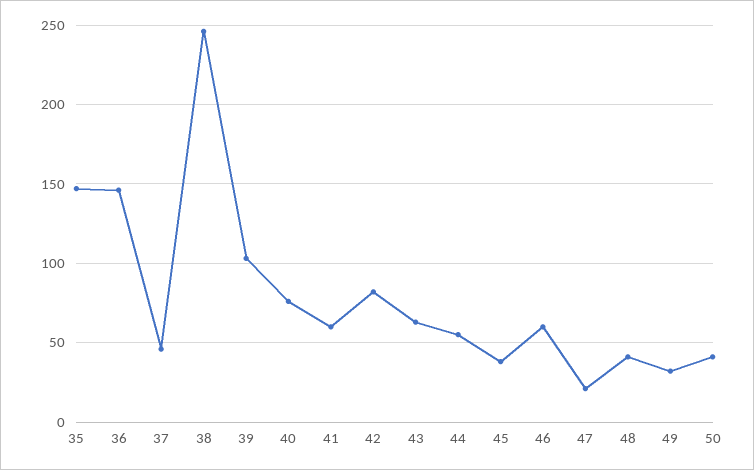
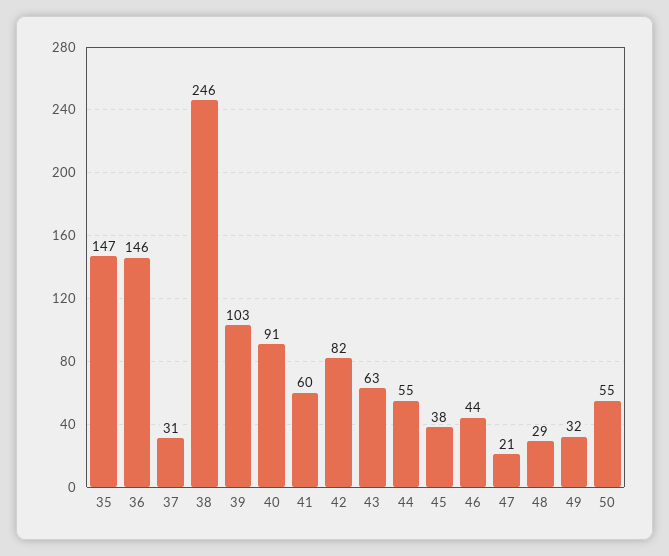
37: 45 -> 31
40: 75 -> 91
46: 60 -> 44
48: 40 -> 29
50: 40 -> 55

